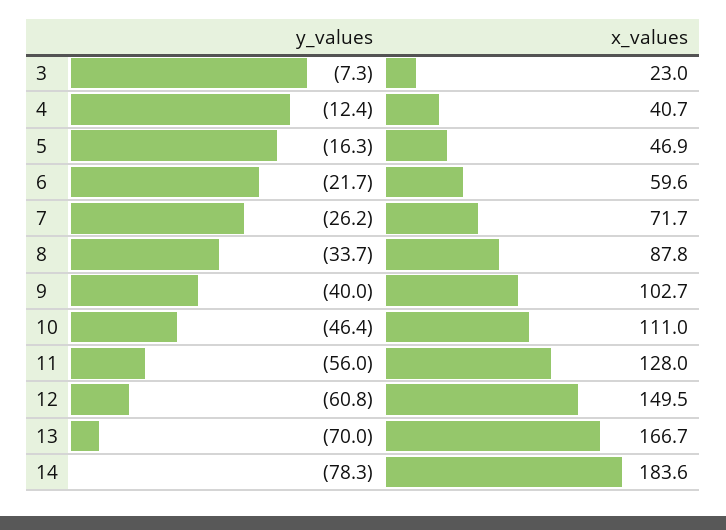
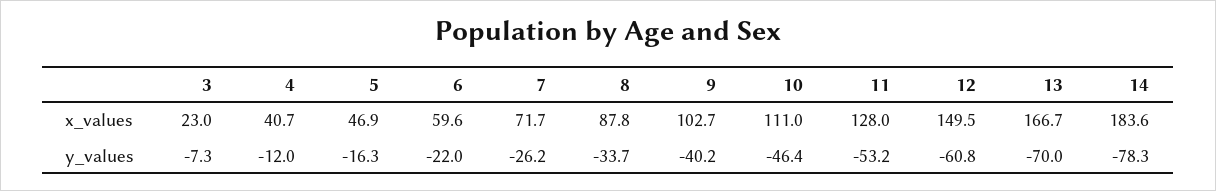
y_values, 4: -12.4 -> -12
y_values, 6: -21.7 -> -22
y_values, 9: -40 -> -40.2
y_values, 11: -56 -> -53.2

